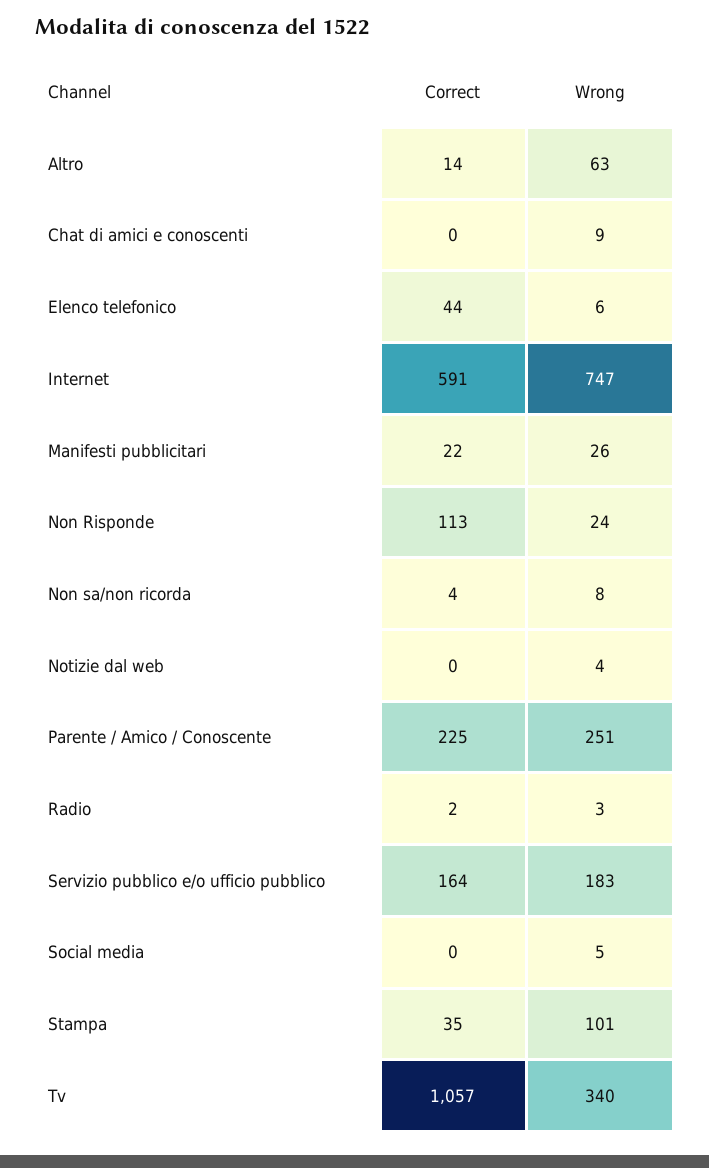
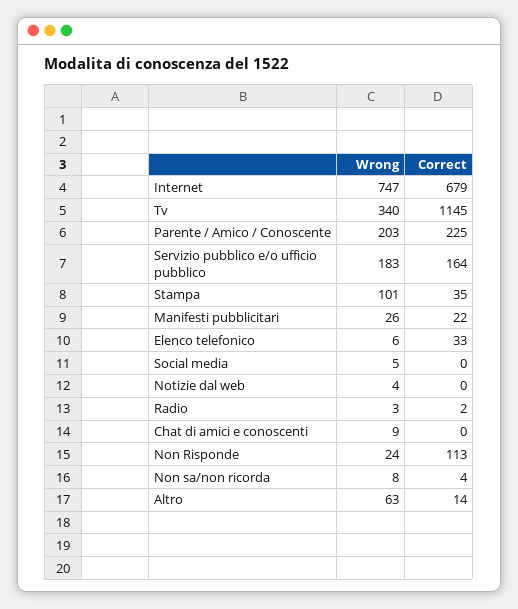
Correct, Elenco telefonico: 44 -> 33
Correct, Internet: 591 -> 679
Wrong, Parente / Amico / Conoscente: 251 -> 203
Correct, Tv: 1057 -> 1145

